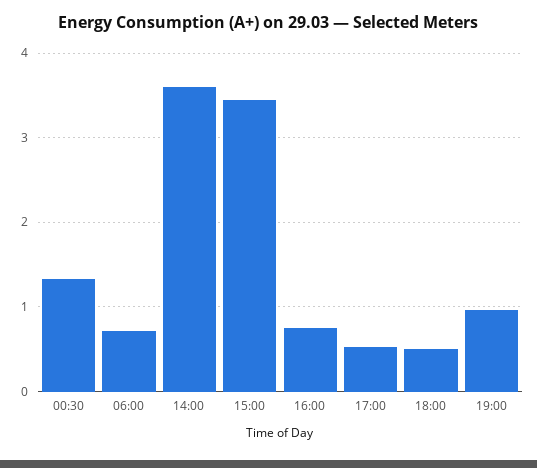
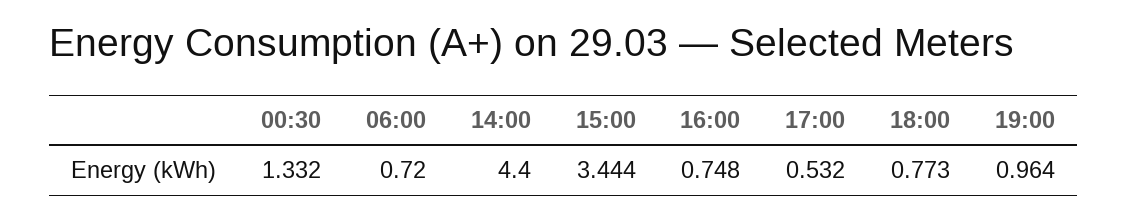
14:00: 3.6 -> 4.4
18:00: 0.5 -> 0.773

